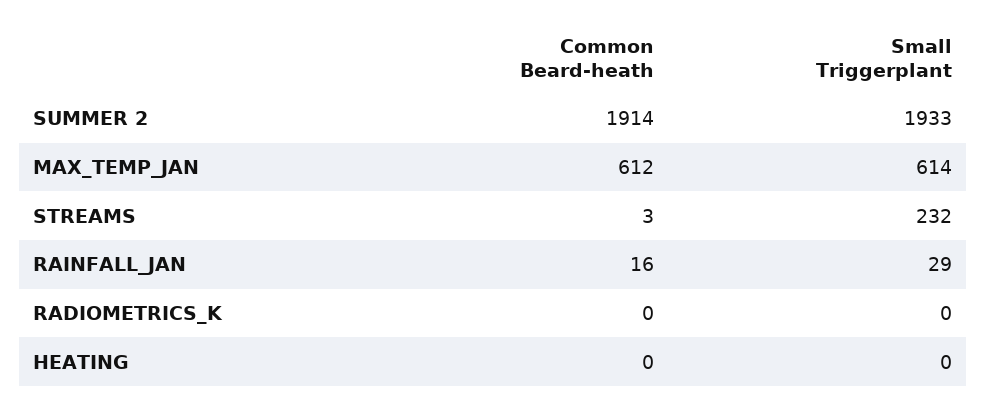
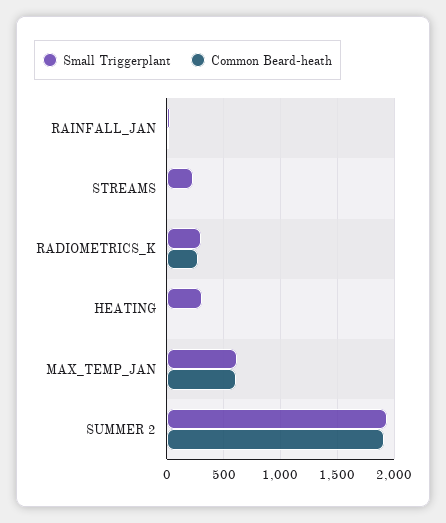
Common Beard-heath, RADIOMETRICS_K: 0 -> 300
Small Triggerplant, RADIOMETRICS_K: 0 -> 300
Small Triggerplant, HEATING: 0 -> 300

